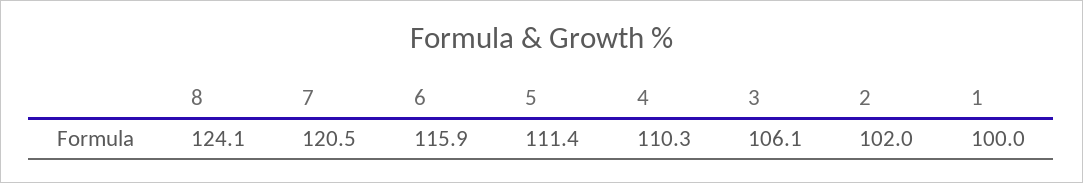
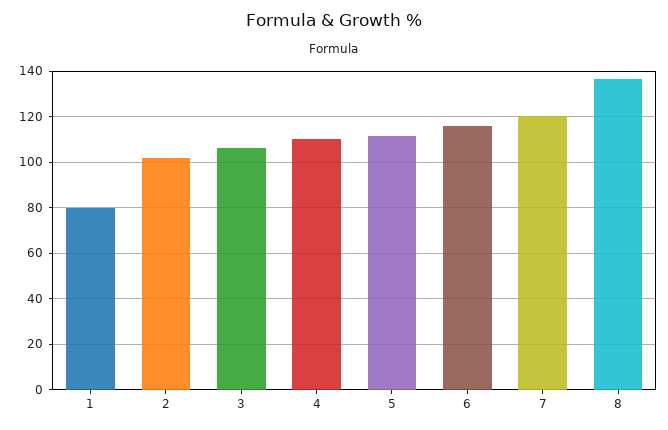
8: 124.1 -> 135
1: 100 -> 80

